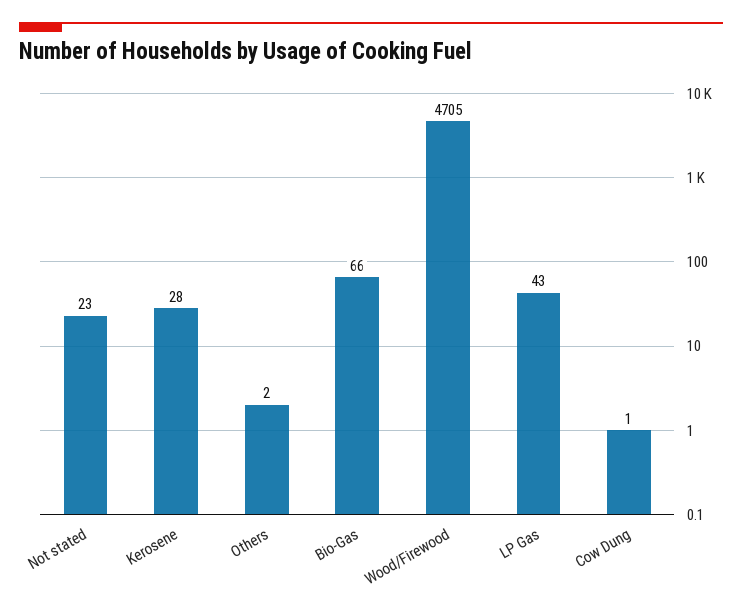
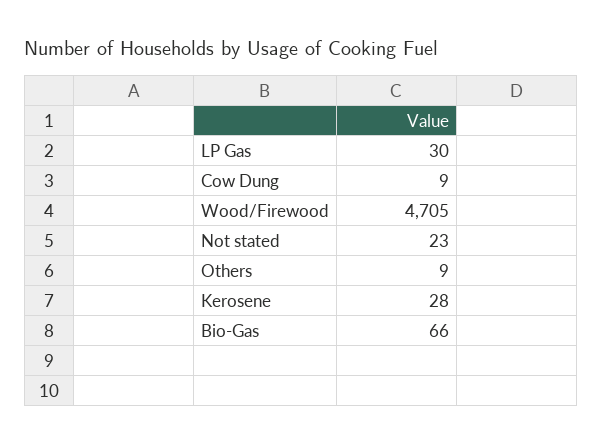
Others: 2 -> 9
LP Gas: 43 -> 30
Cow Dung: 1 -> 9

